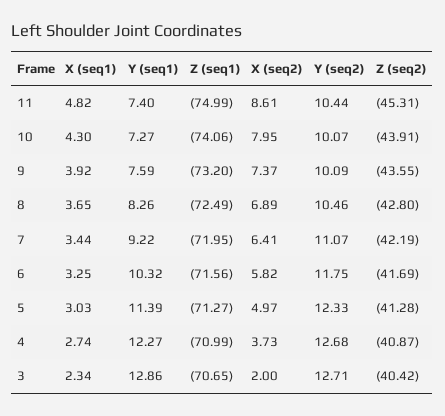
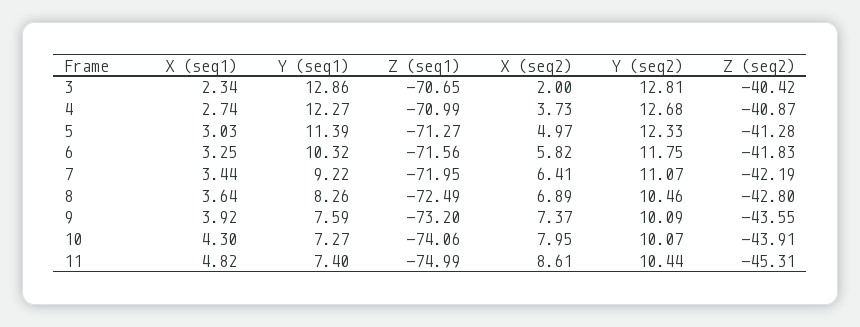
X (seq1), 8: 3.65 -> 3.64
Z (seq2), 6: -41.69 -> -41.83
Y (seq2), 3: 12.71 -> 12.81

